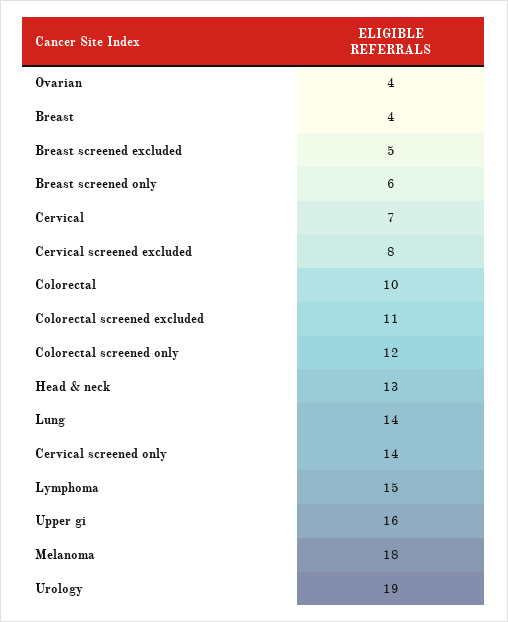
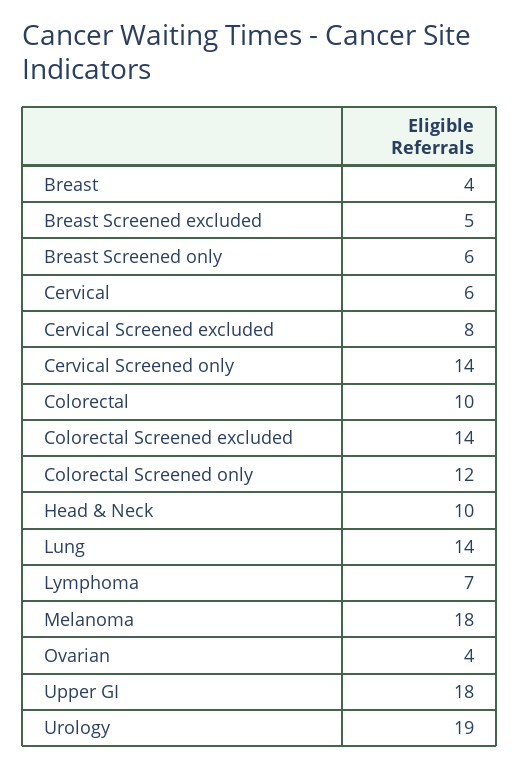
Cervical: 7 -> 6
Colorectal screened excluded: 11 -> 14
Head & neck: 13 -> 10
Lymphoma: 15 -> 7
Upper gi: 16 -> 18

